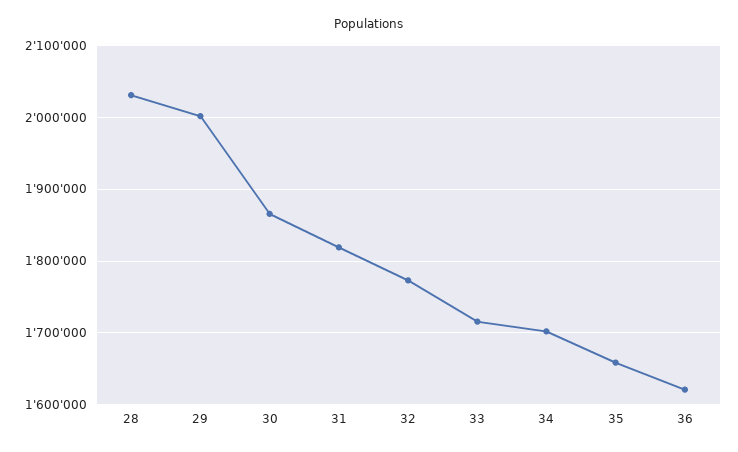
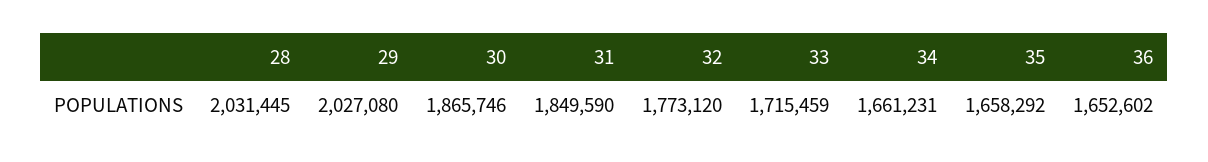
29: 2000000 -> 2027080
31: 1820000 -> 1849590
34: 1700000 -> 1661231
36: 1620000 -> 1652602

